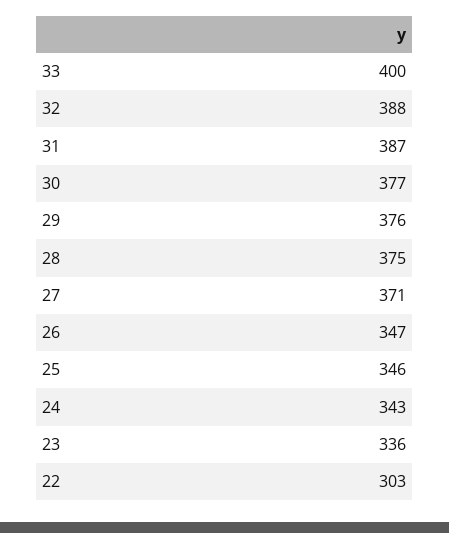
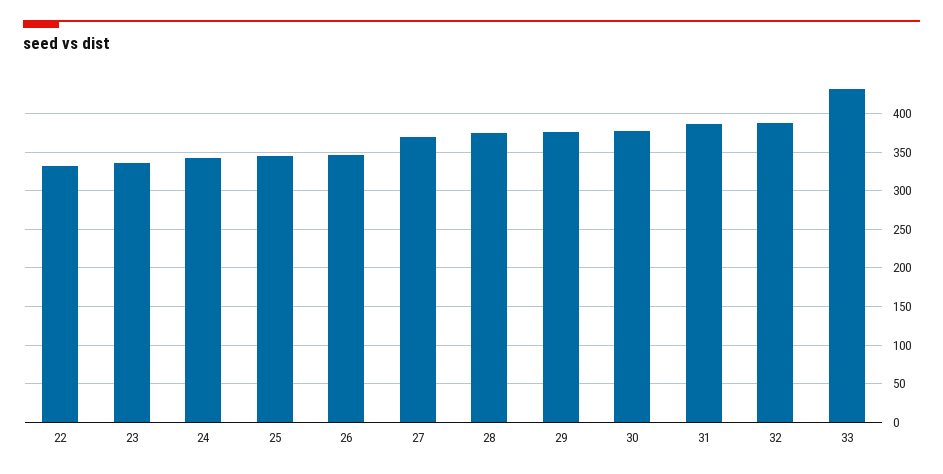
33: 400 -> 430
22: 303 -> 330

